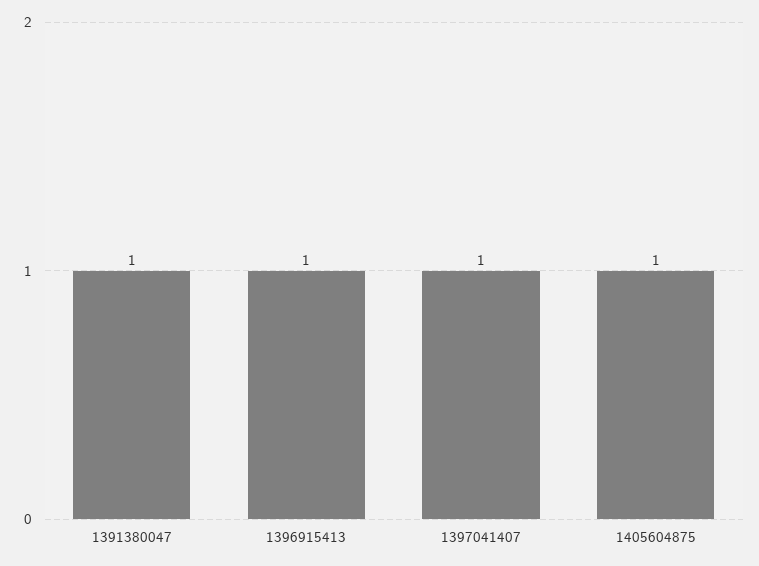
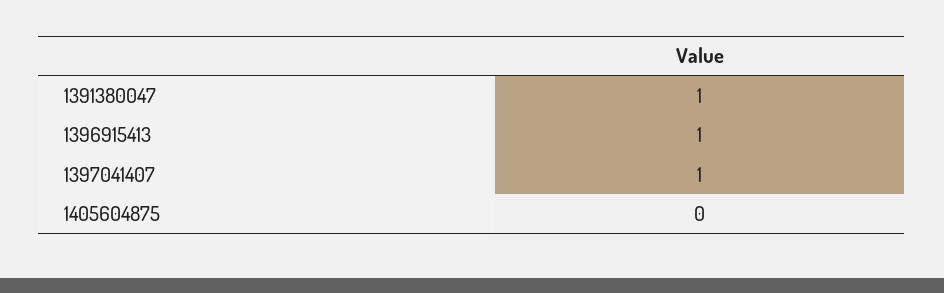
1405604875: 1 -> 0

